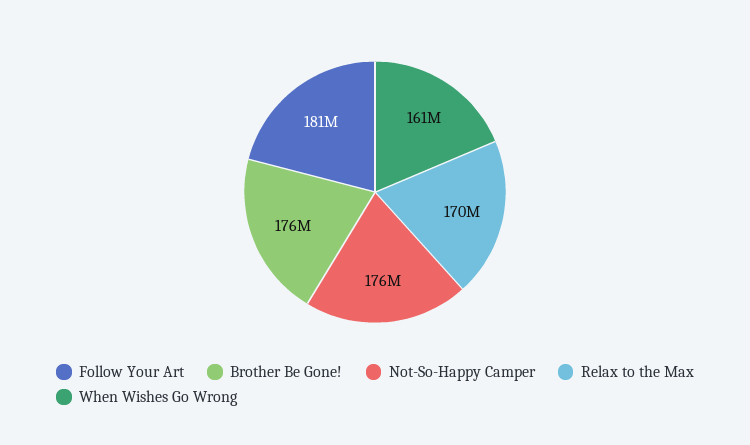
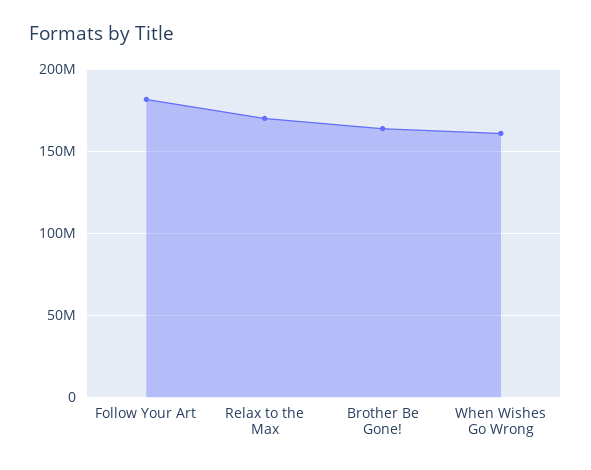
Brother Be Gone!: 176000000 -> 165000000
Not-So-Happy Camper: 176000000 -> none

